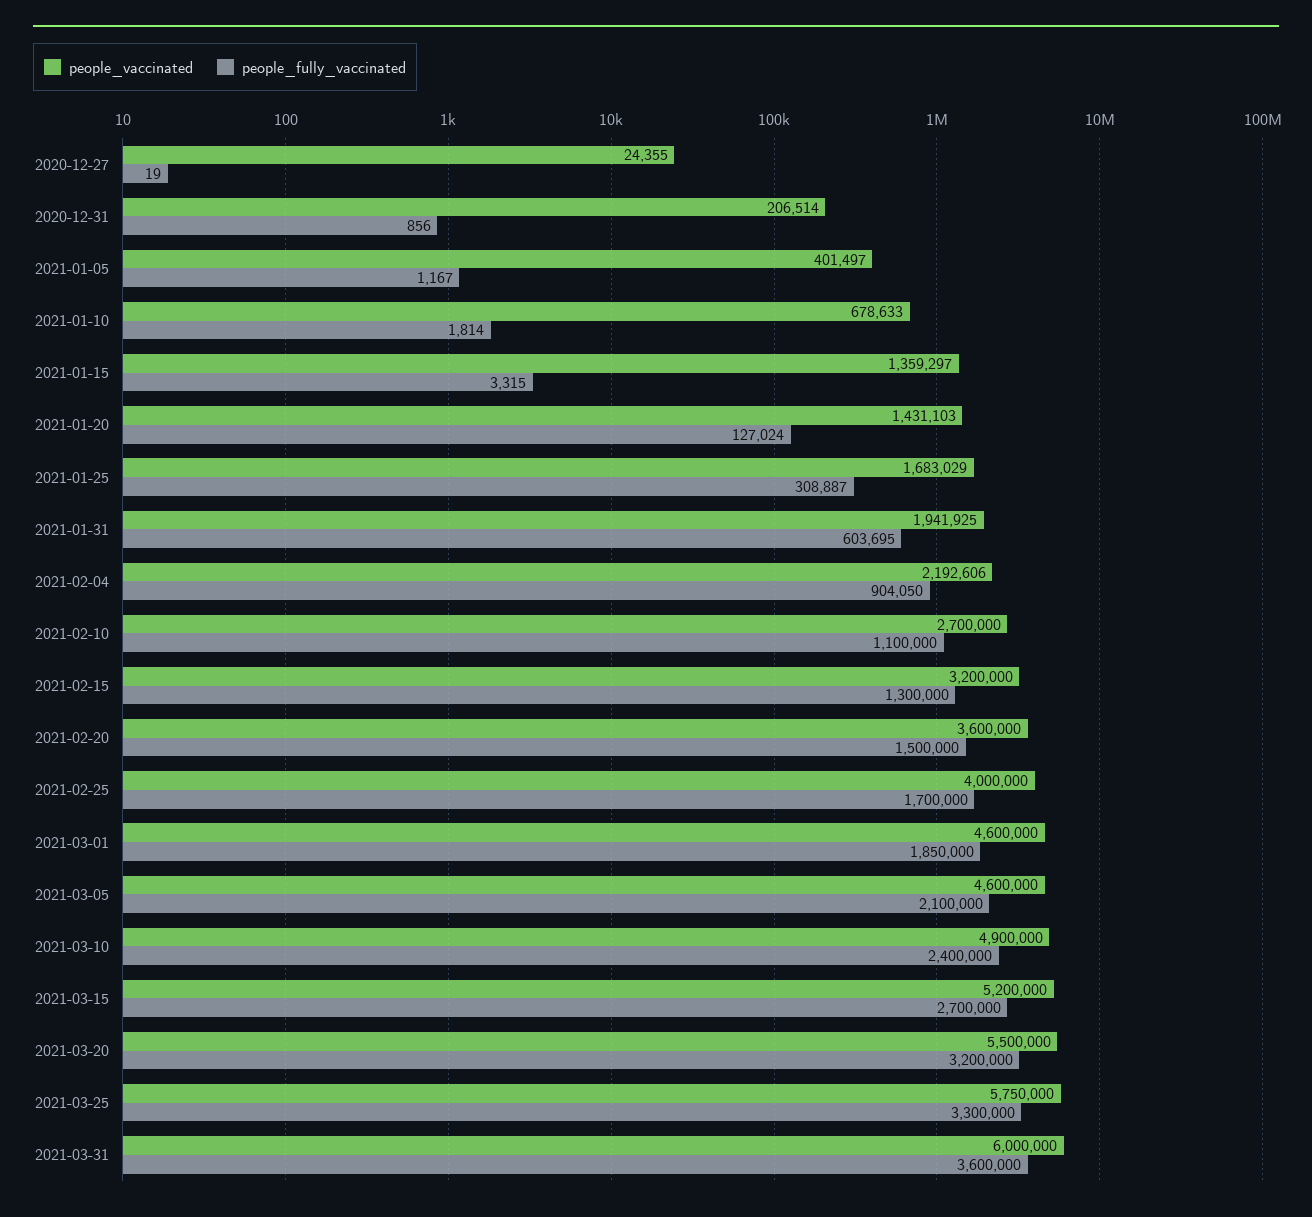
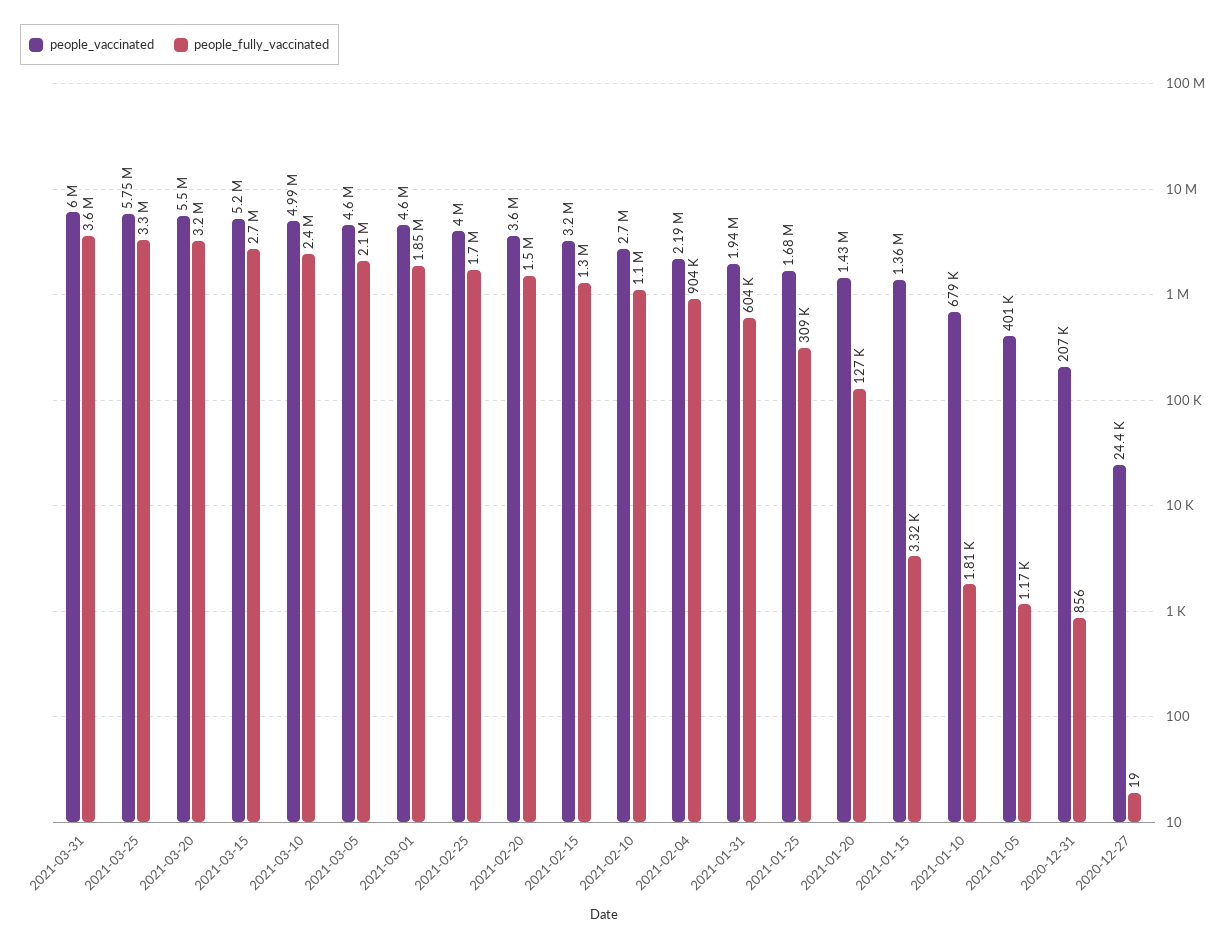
people_vaccinated, 2021-03-10: 4900000 -> 4990000

